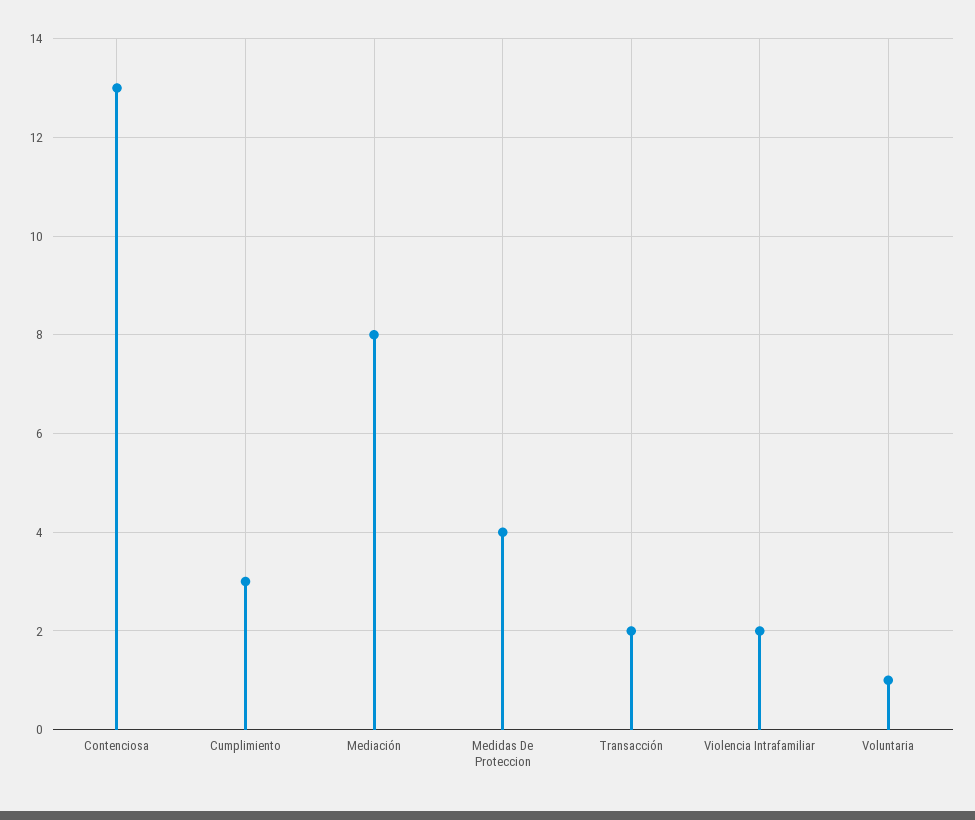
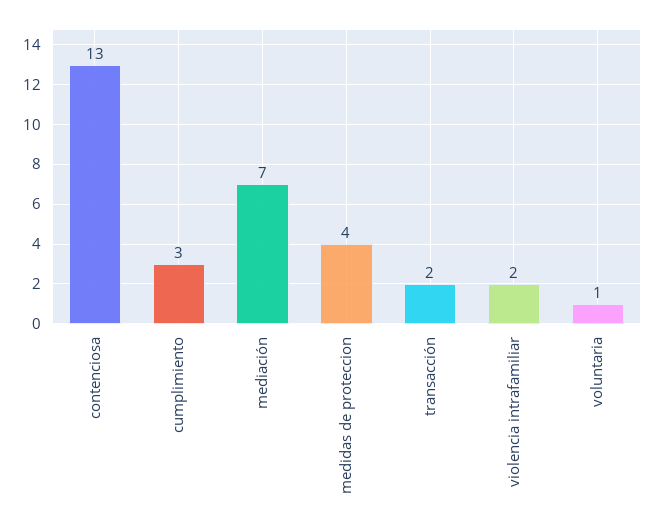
Mediación: 8 -> 7

